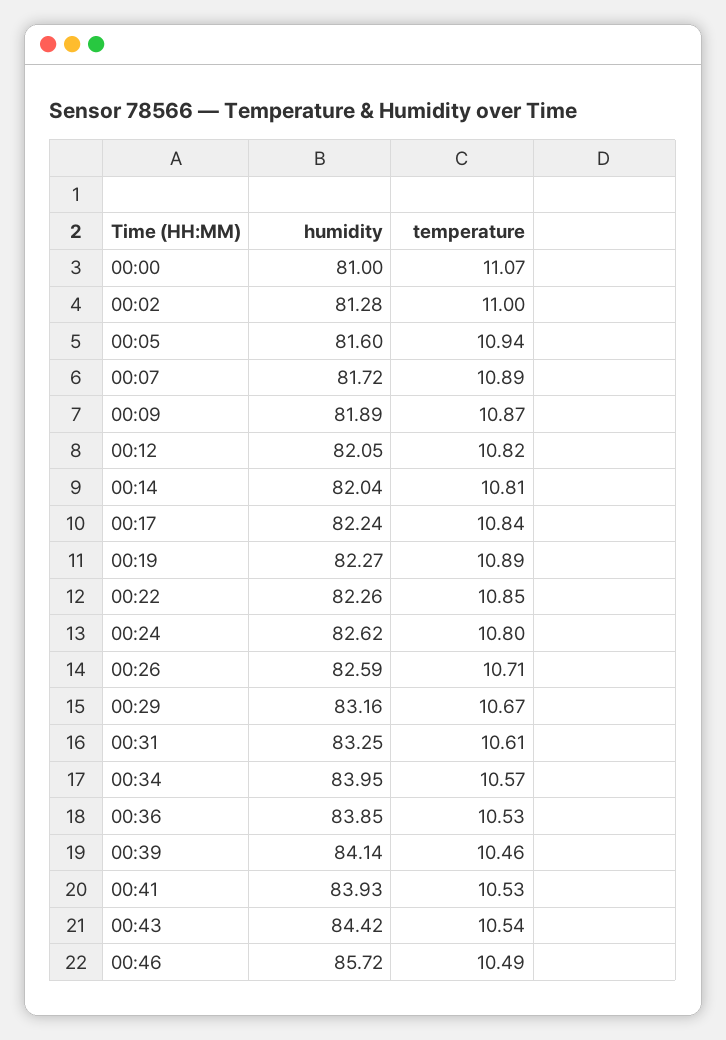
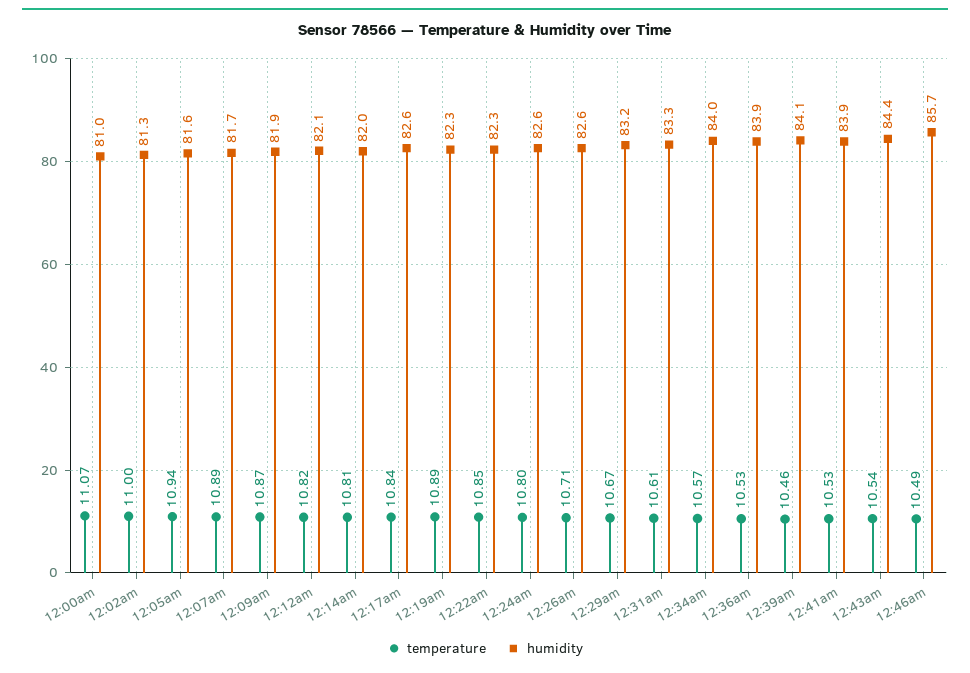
humidity, 00:17: 82.24 -> 82.6

